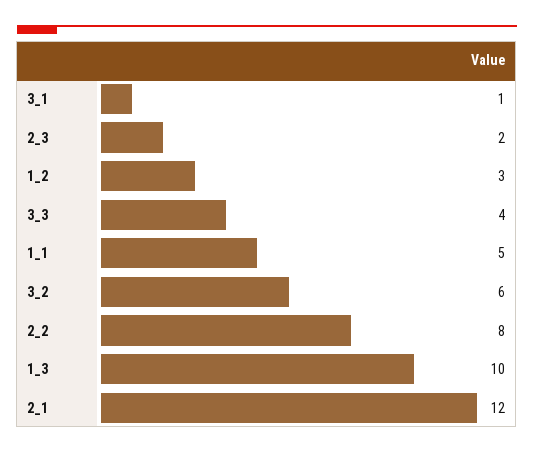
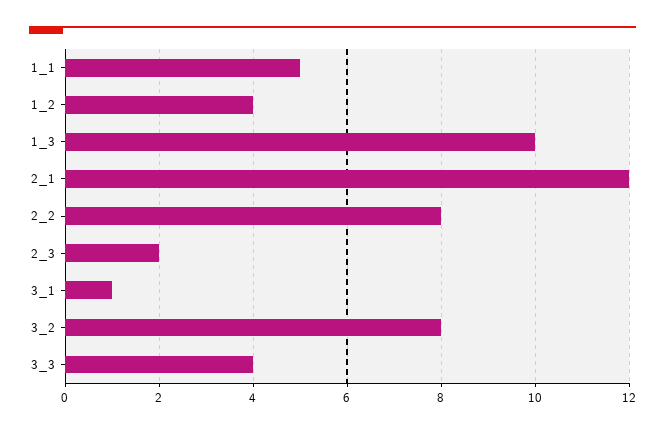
1_2: 3 -> 4
3_2: 6 -> 8

